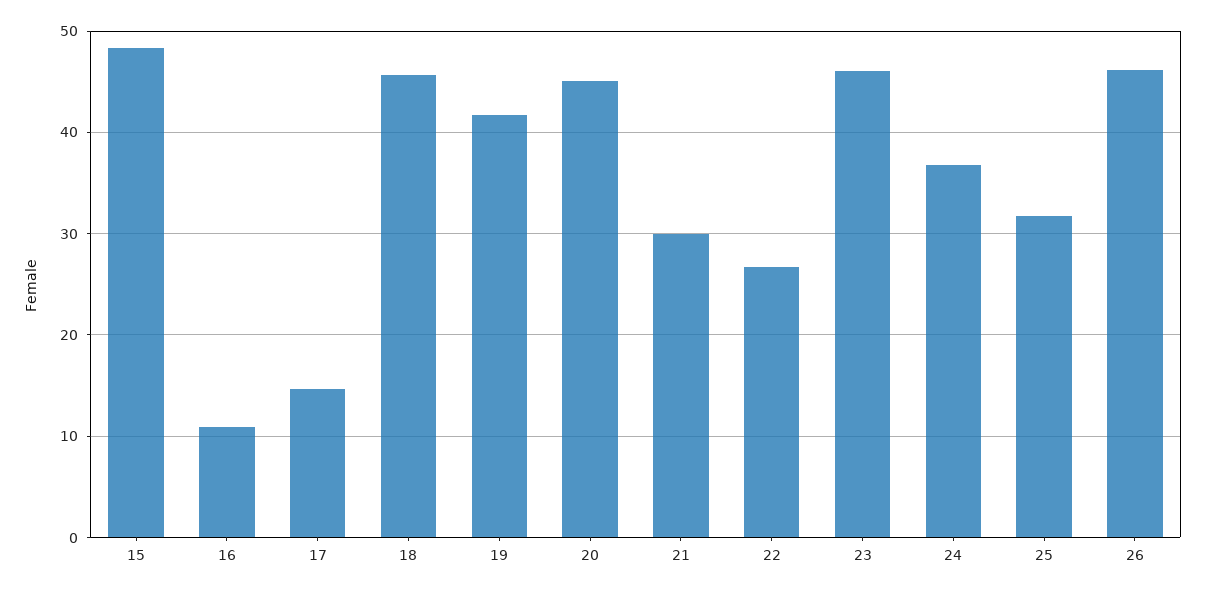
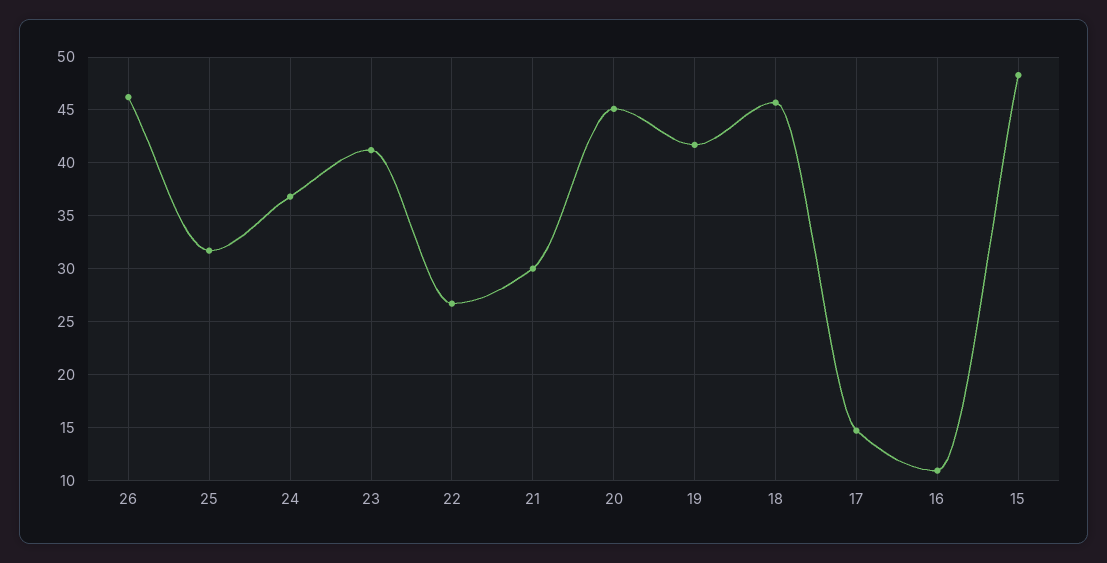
23: 46 -> 41

